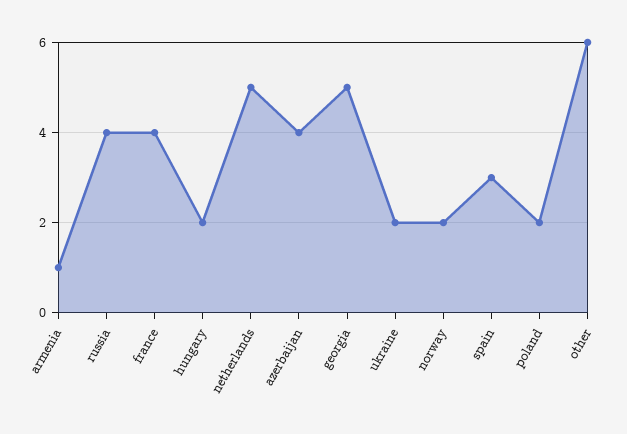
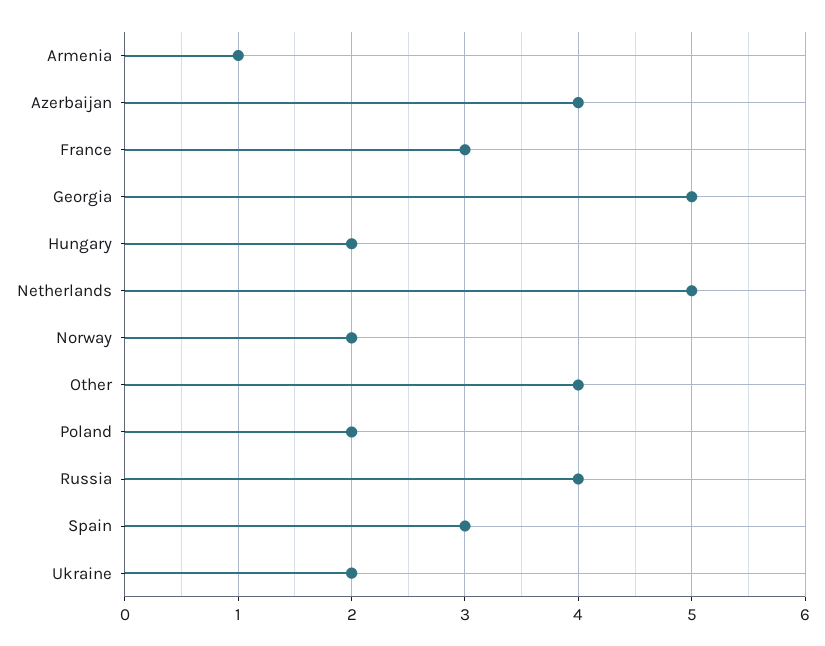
france: 4 -> 3
other: 6 -> 4

